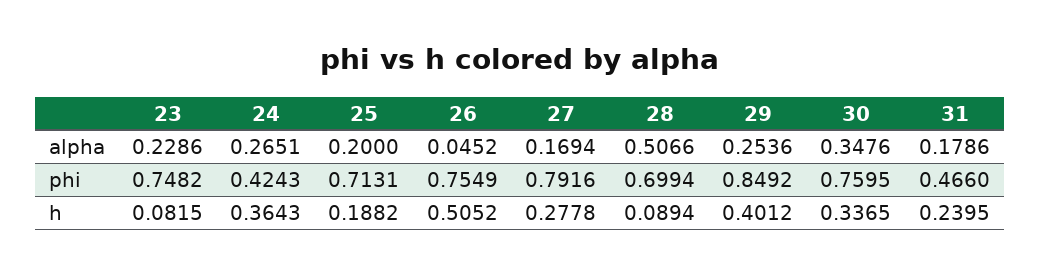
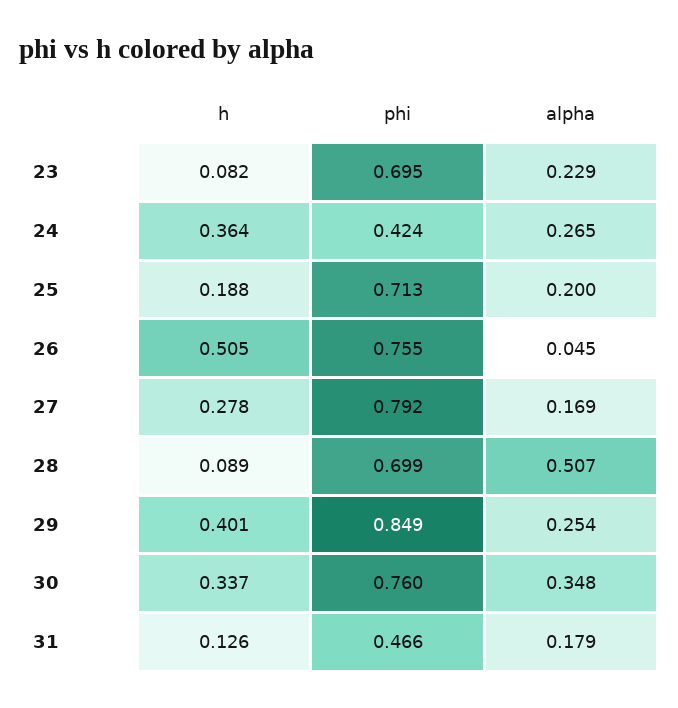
23, phi: 0.7482 -> 0.695
31, h: 0.2395 -> 0.126

